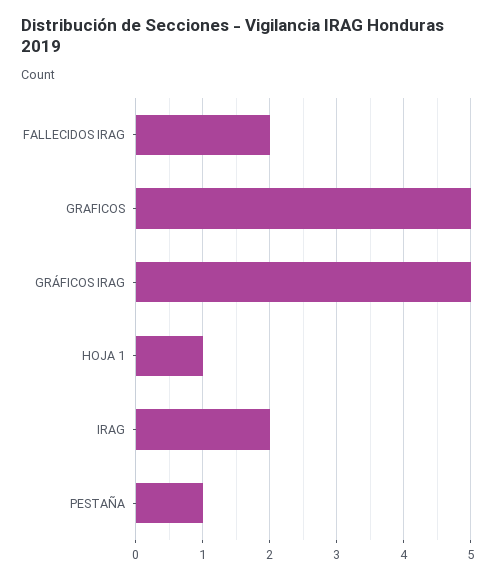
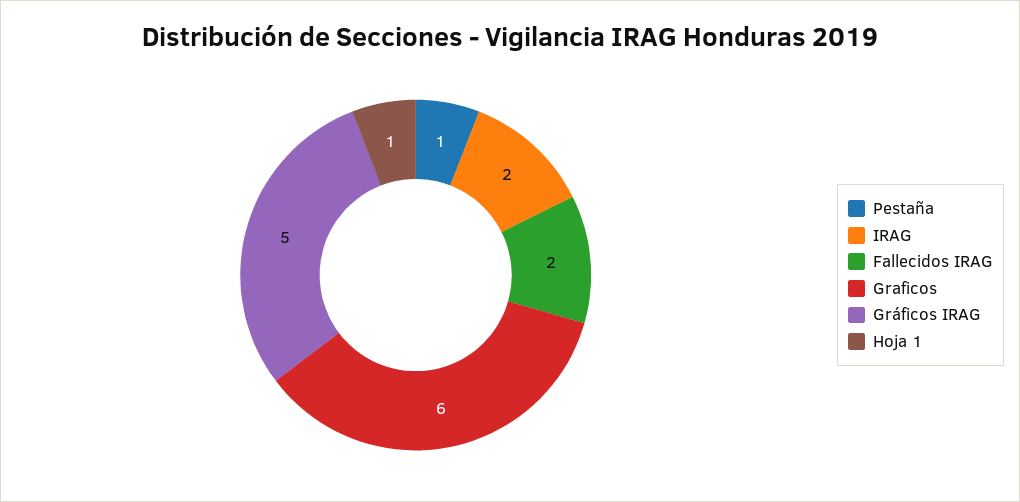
GRAFICOS: 5 -> 6

